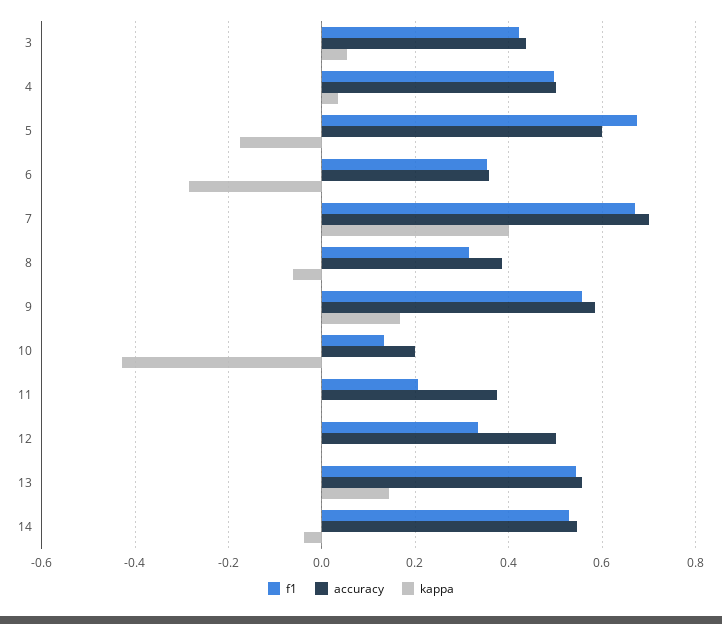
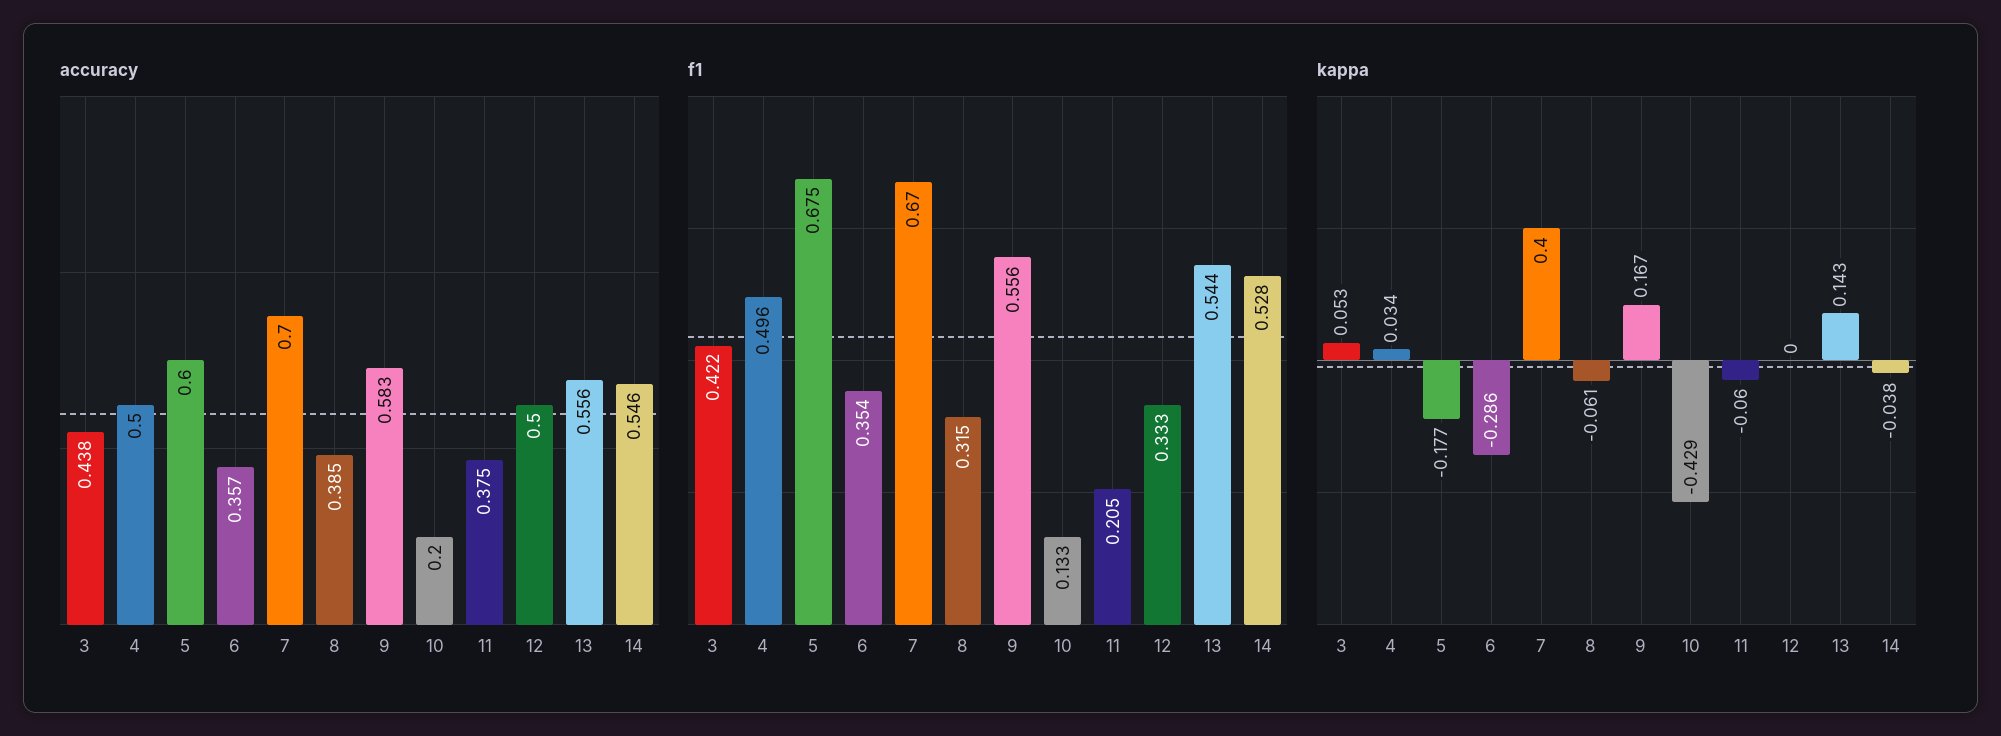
kappa, 11: 0 -> -0.06

